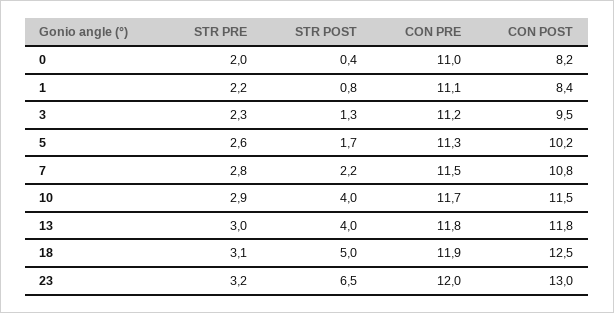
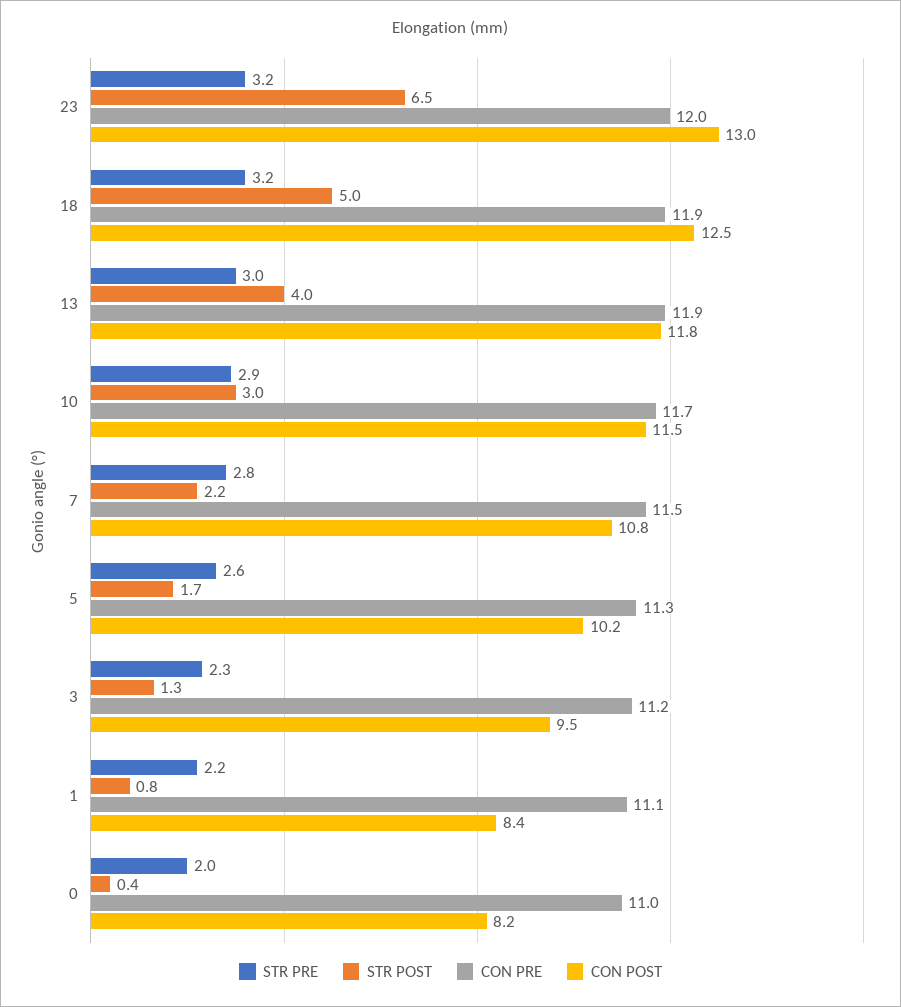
STR POST, 10: 4 -> 3
CON PRE, 13: 11.8 -> 11.9
STR PRE, 18: 3.1 -> 3.2

